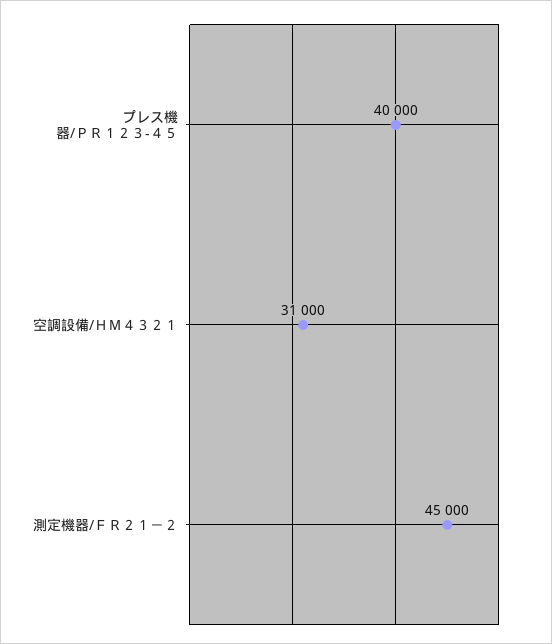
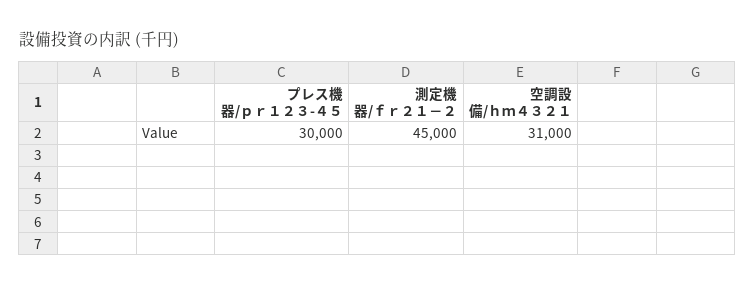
プレス機器/ＰＲ１２３-４５: 40000 -> 30000

